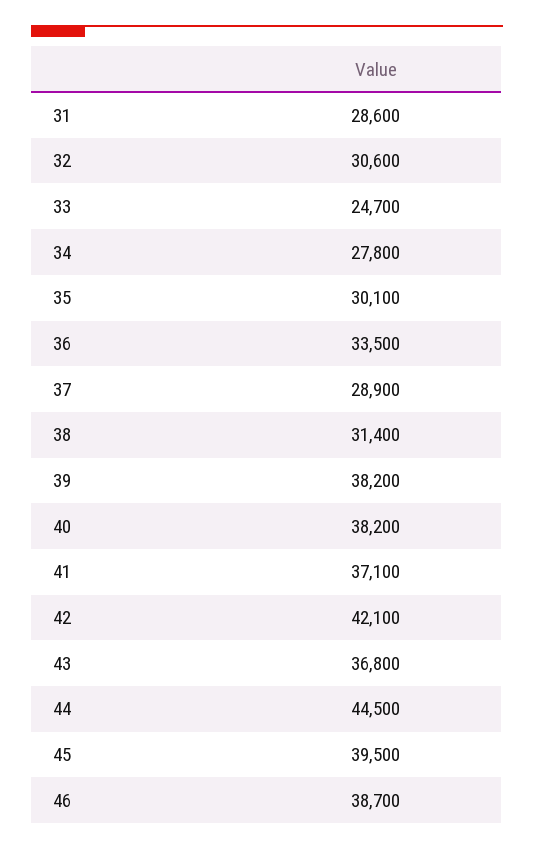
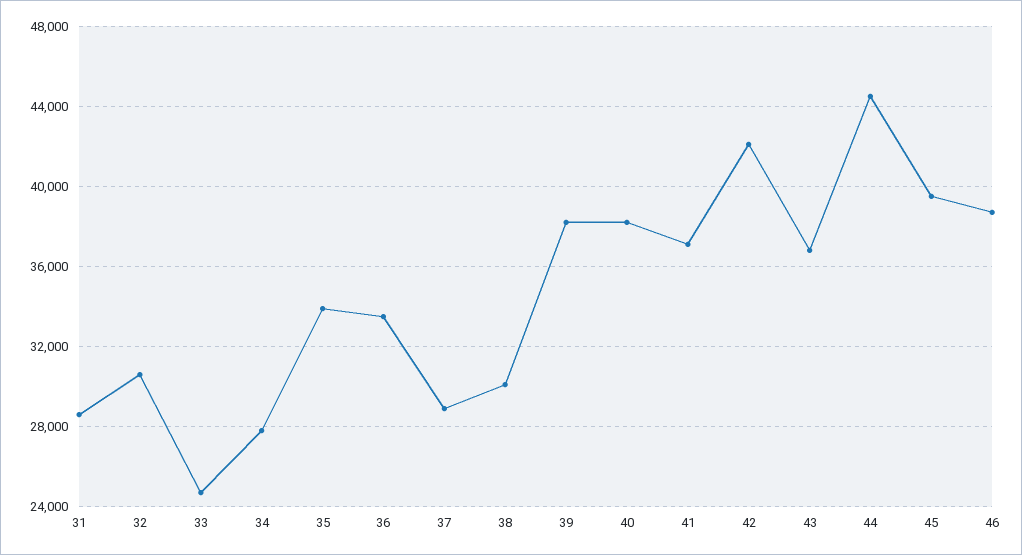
35: 30100 -> 34000
38: 31400 -> 30000

